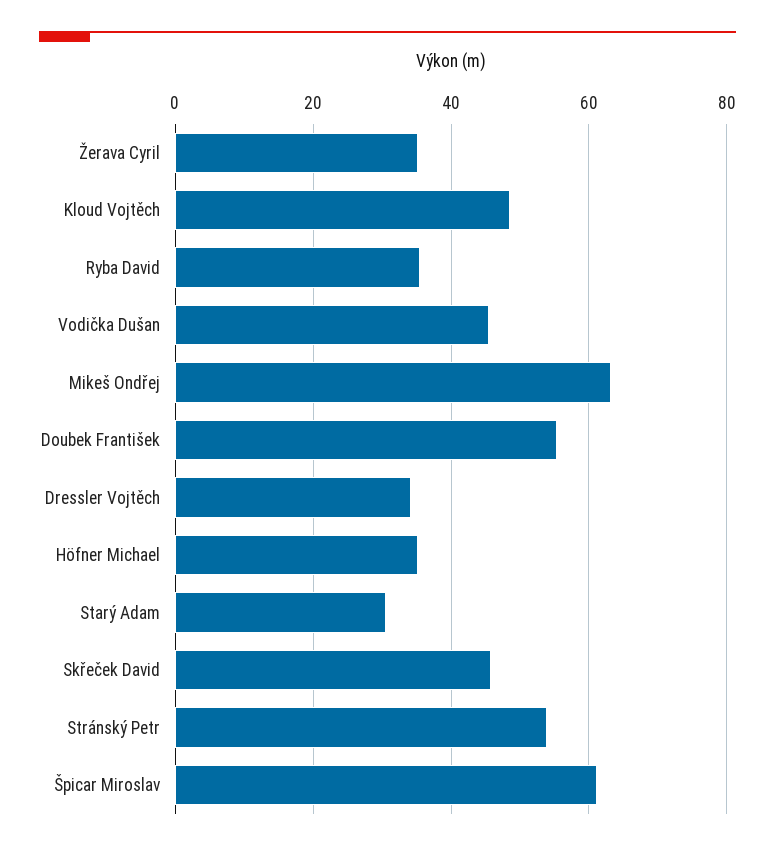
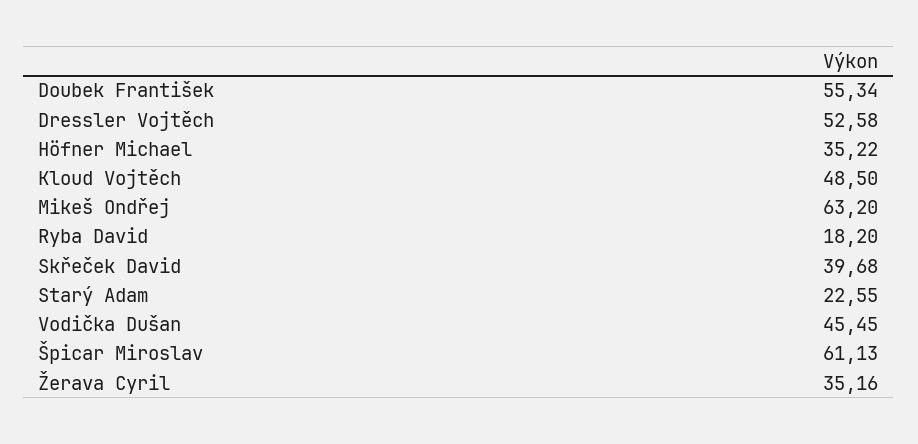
Ryba David: 36 -> 18.2
Dressler Vojtěch: 34 -> 52.58
Starý Adam: 30 -> 22.55
Skřeček David: 46 -> 39.68
Stránský Petr: 54 -> none

